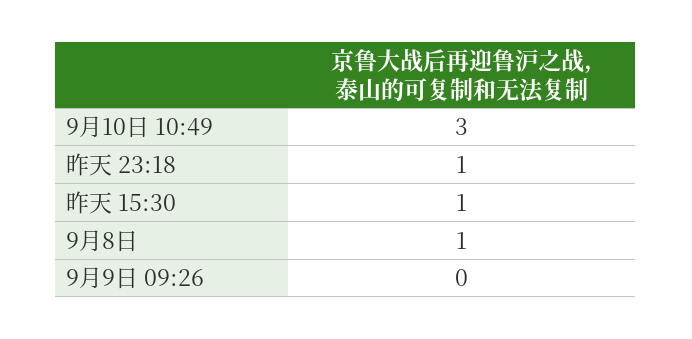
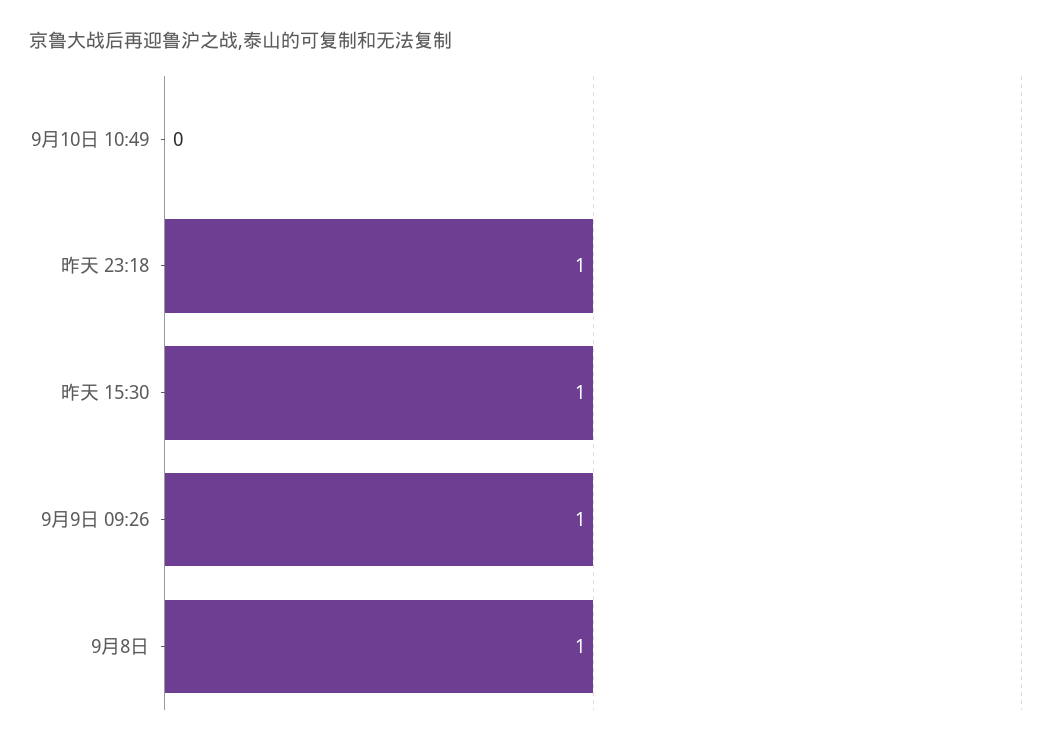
9月10日 10:49: 3 -> 0
9月9日 09:26: 0 -> 1

